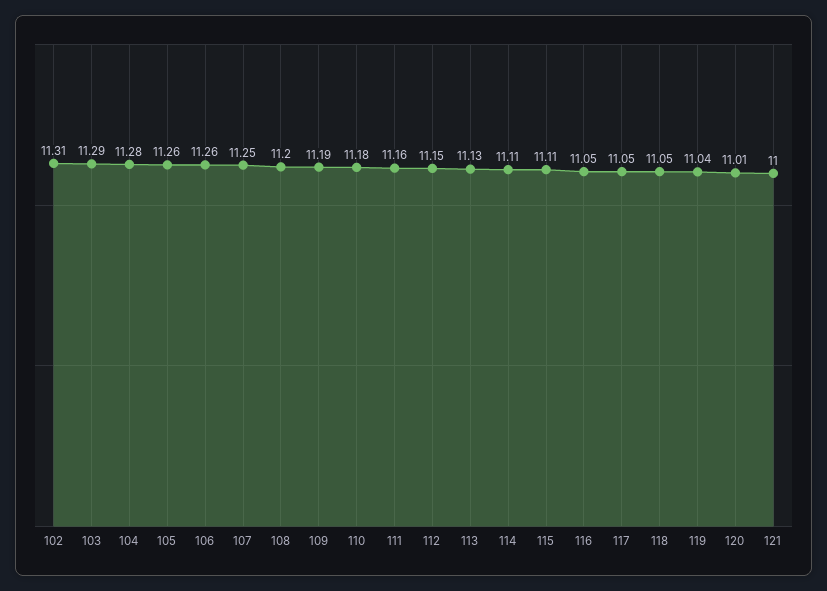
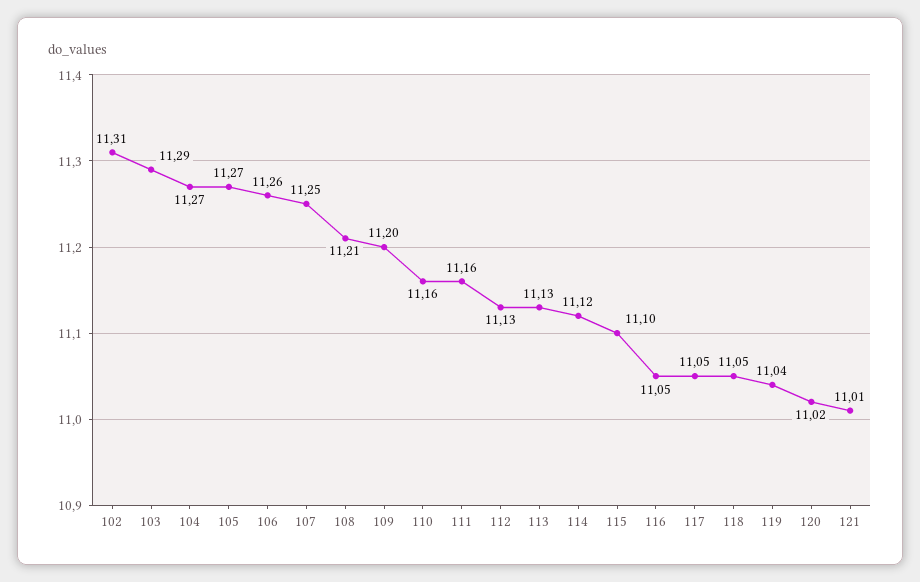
104: 11.28 -> 11.27
105: 11.26 -> 11.27
108: 11.2 -> 11.21
109: 11.19 -> 11.2
110: 11.18 -> 11.16
112: 11.15 -> 11.13
114: 11.11 -> 11.12
115: 11.11 -> 11.1
120: 11.01 -> 11.02
121: 11 -> 11.01

